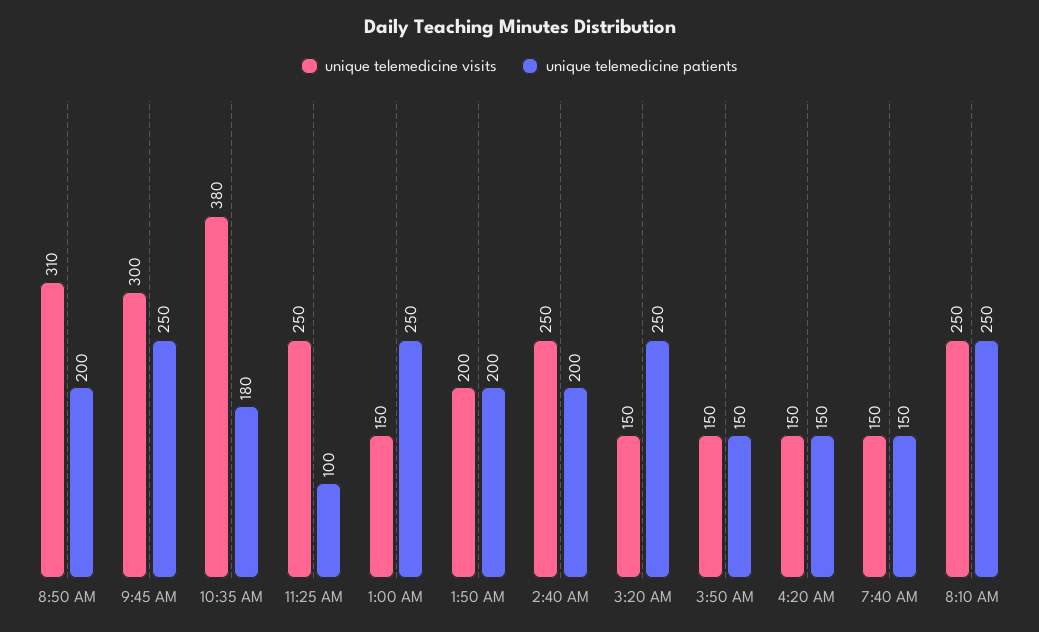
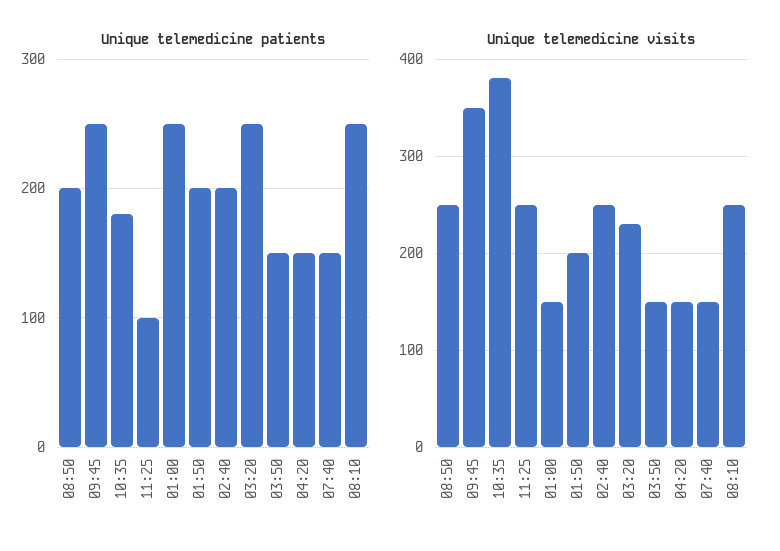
unique telemedicine visits, 8:50 AM: 310 -> 250
unique telemedicine visits, 9:45 AM: 300 -> 350
unique telemedicine visits, 3:20 AM: 150 -> 230

